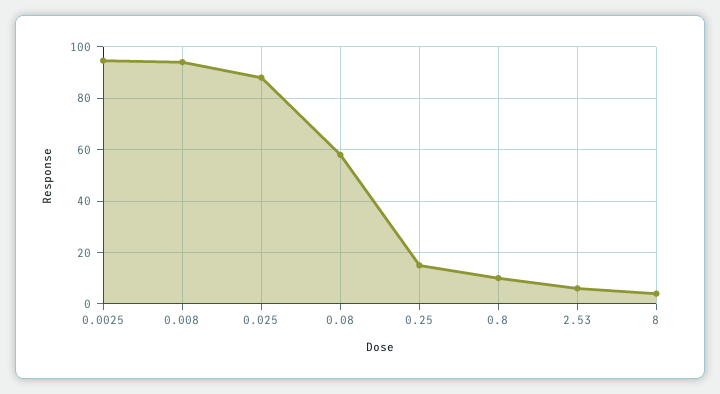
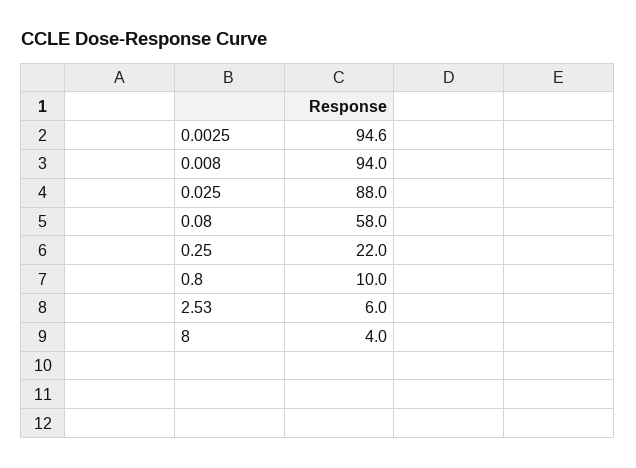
0.25: 15 -> 22

